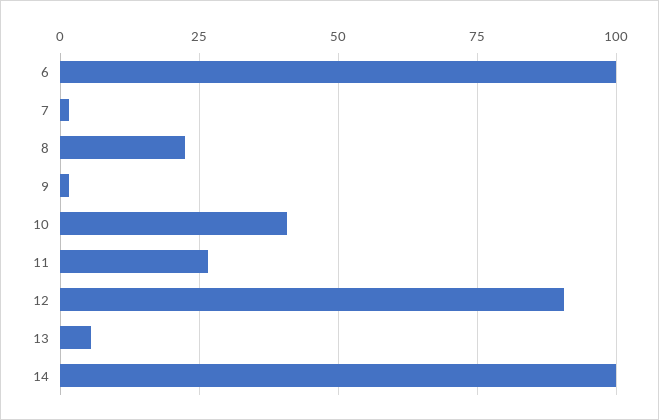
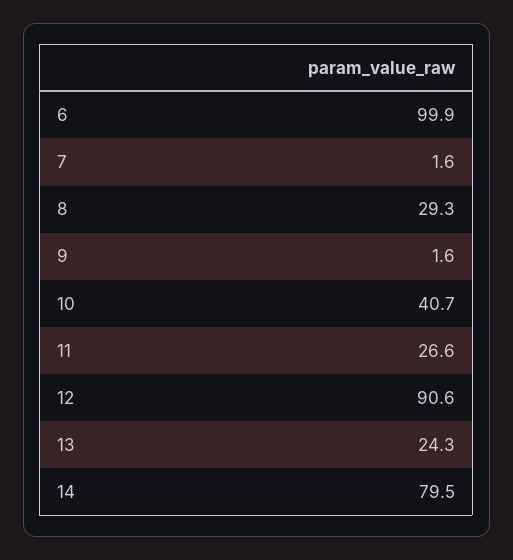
8: 22.5 -> 29.3
13: 5 -> 24.3
14: 100 -> 79.5

